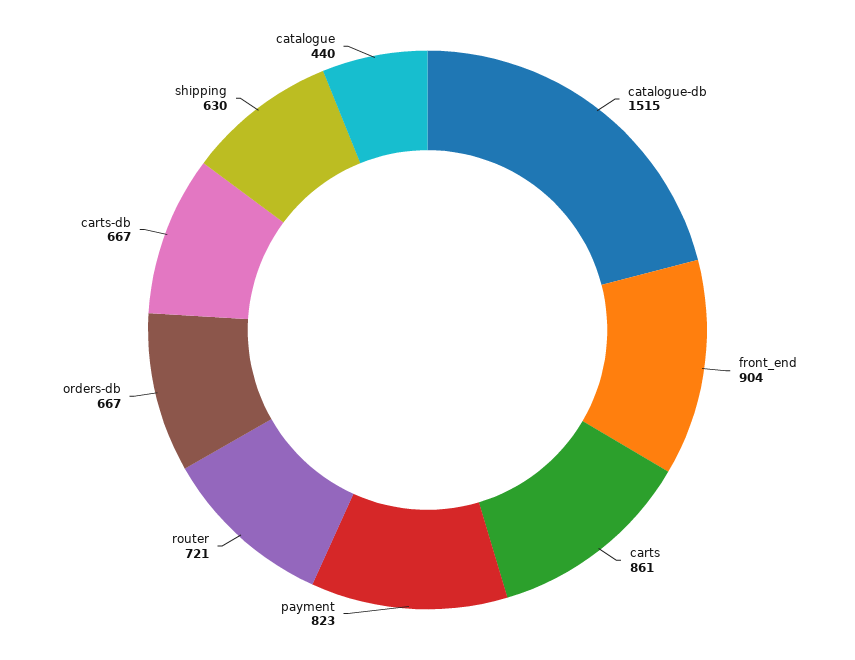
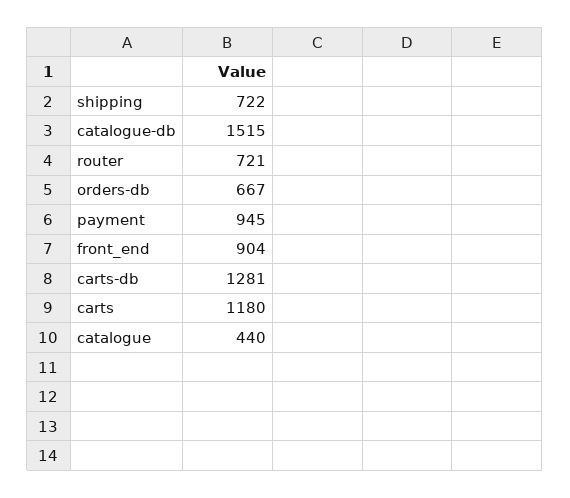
carts: 861 -> 1180
payment: 823 -> 945
carts-db: 667 -> 1281
shipping: 630 -> 722

